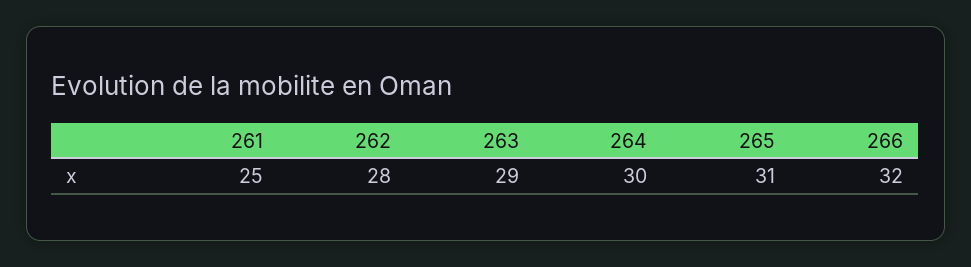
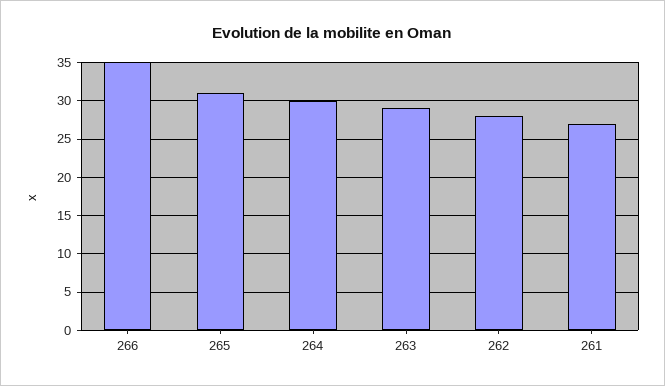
261: 25 -> 27
266: 32 -> 35

